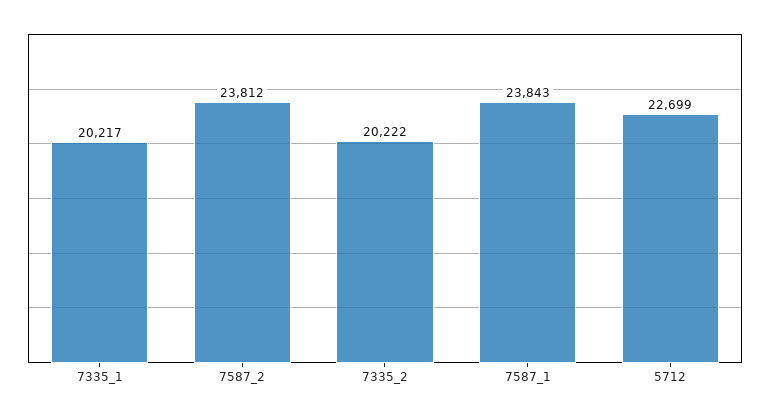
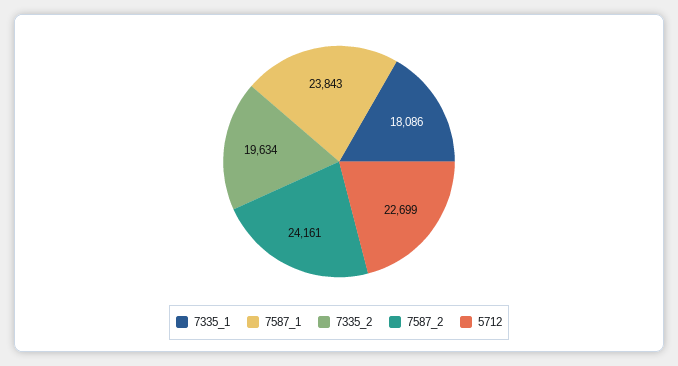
7335_1: 20217 -> 18086
7587_2: 23812 -> 24161
7335_2: 20222 -> 19634

